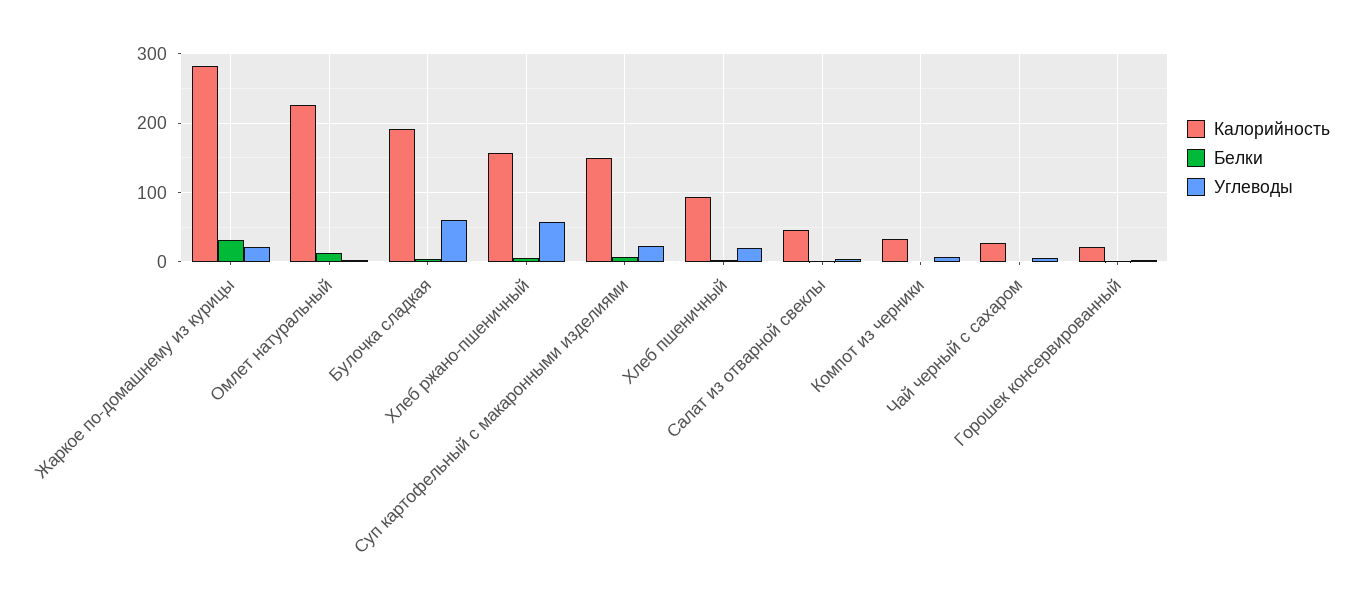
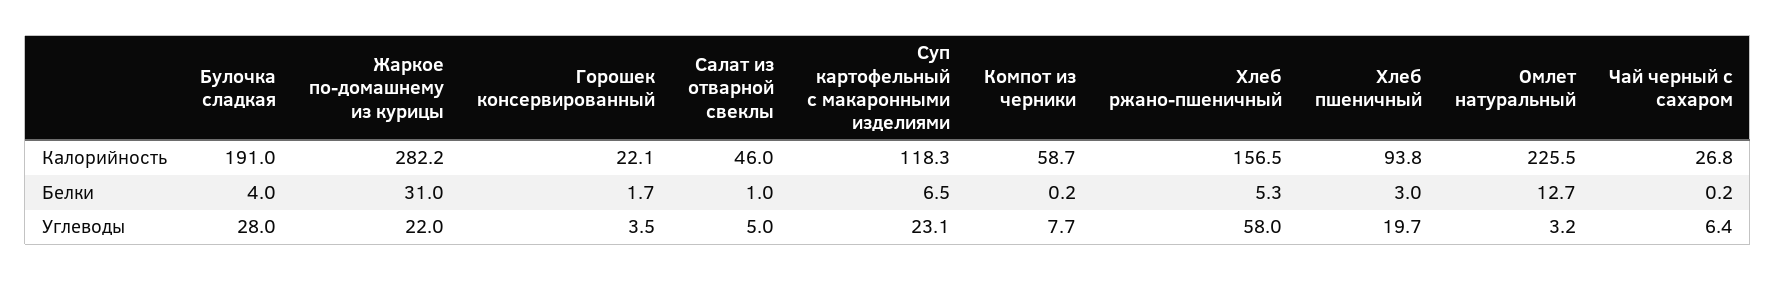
Углеводы, Булочка сладкая: 60 -> 28
Калорийность, Суп картофельный с макаронными изделиями: 150 -> 118.3
Калорийность, Компот из черники: 30 -> 58.7

